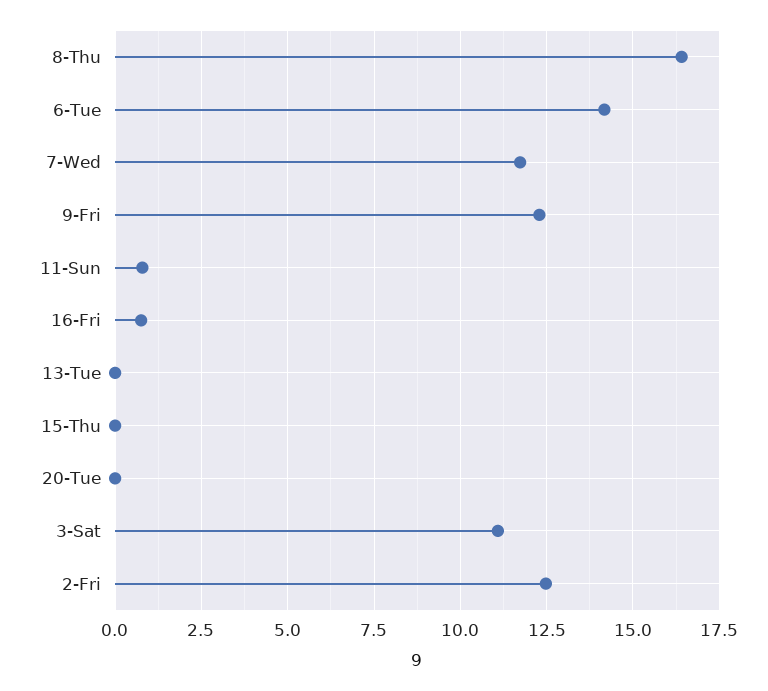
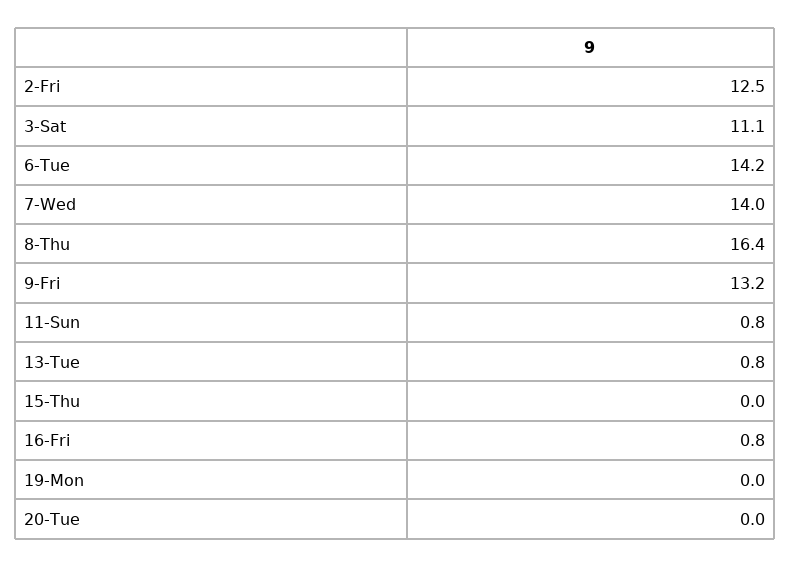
7-Wed: 11.75 -> 14
9-Fri: 12.25 -> 13.2
13-Tue: 0 -> 0.8
19-Mon: none -> 0

